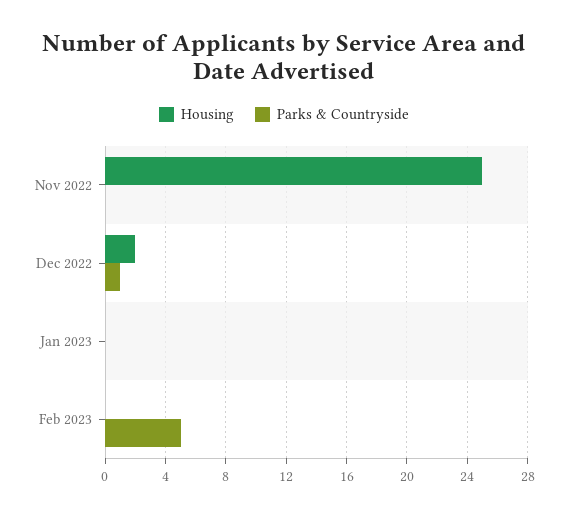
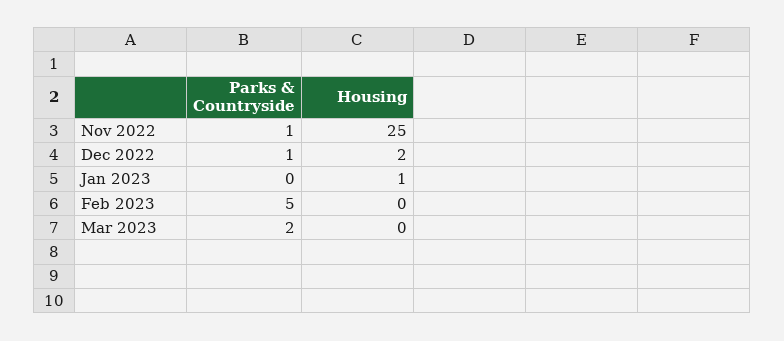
Parks & Countryside, Nov 2022: 0 -> 1
Housing, Jan 2023: 0 -> 1
Parks & Countryside, Mar 2023: none -> 2
Housing, Mar 2023: none -> 0

